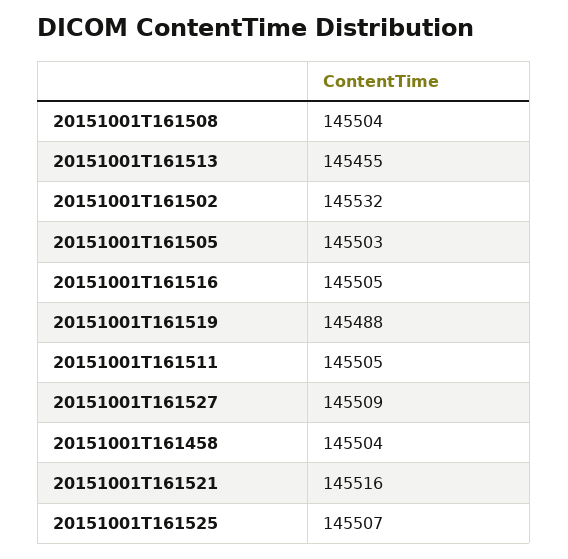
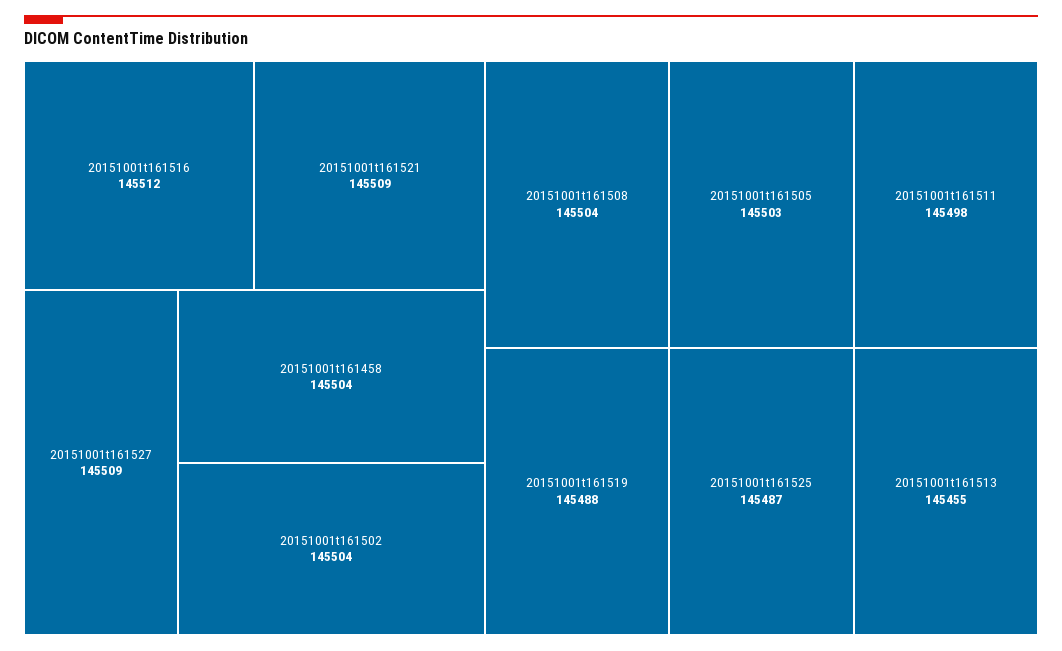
20151001T161502: 145532 -> 145504
20151001T161516: 145505 -> 145512
20151001T161511: 145505 -> 145498
20151001T161521: 145516 -> 145509
20151001T161525: 145507 -> 145487

